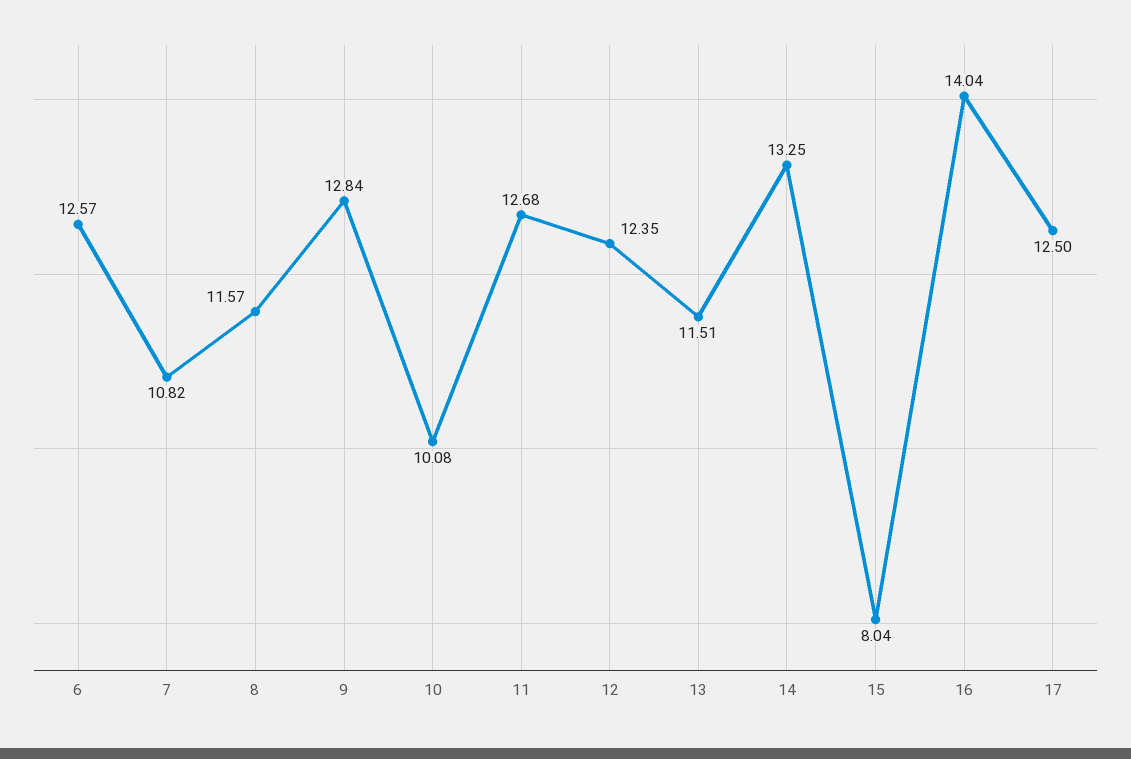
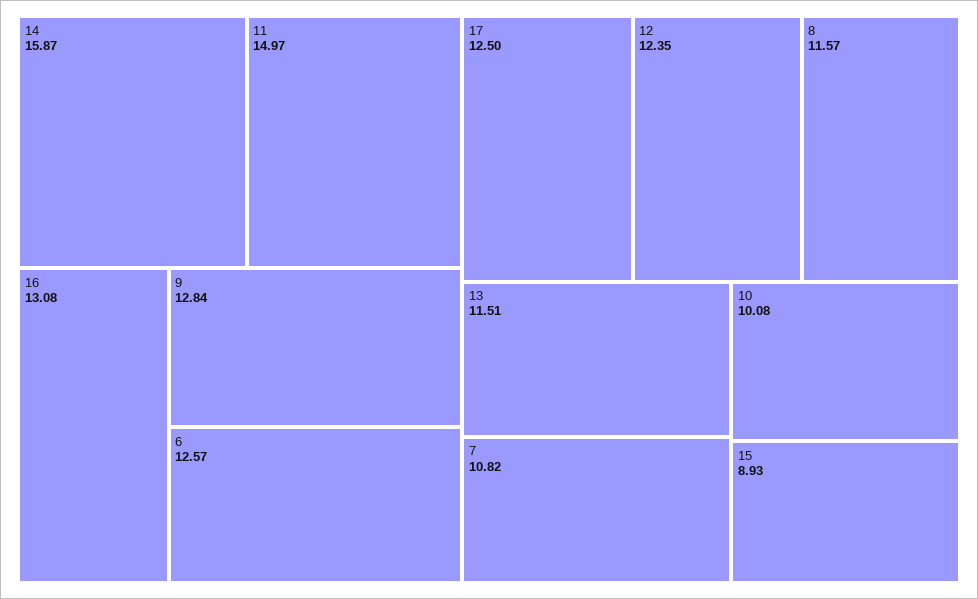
11: 12.68 -> 14.97
14: 13.25 -> 15.87
15: 8.04 -> 8.93
16: 14.04 -> 13.08

